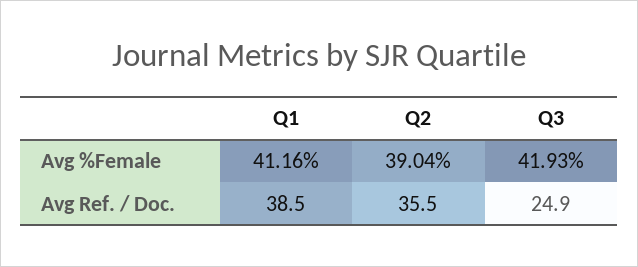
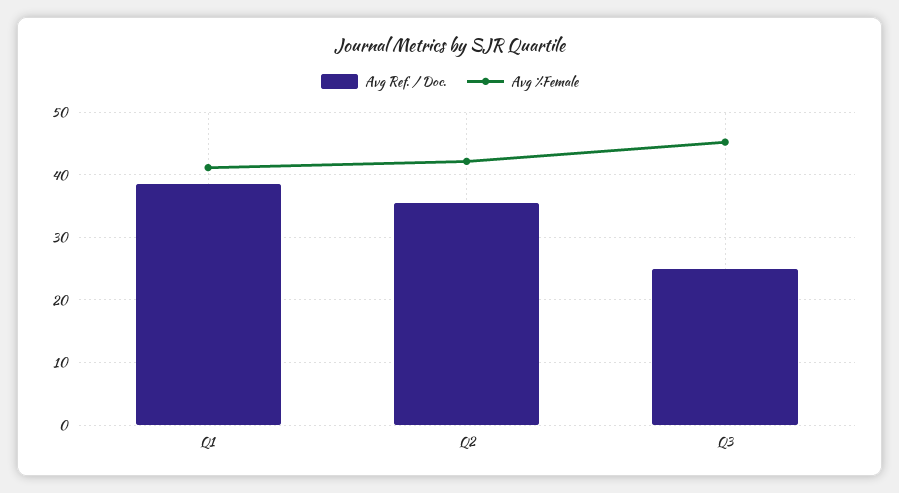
Avg %Female, Q2: 39.04 -> 42
Avg %Female, Q3: 41.93 -> 45

